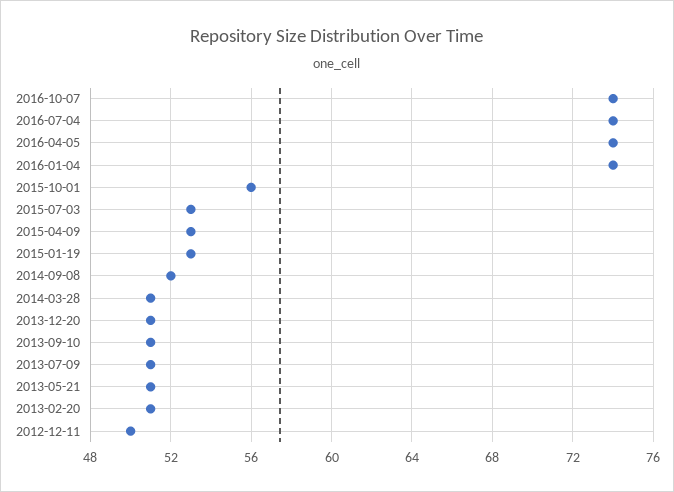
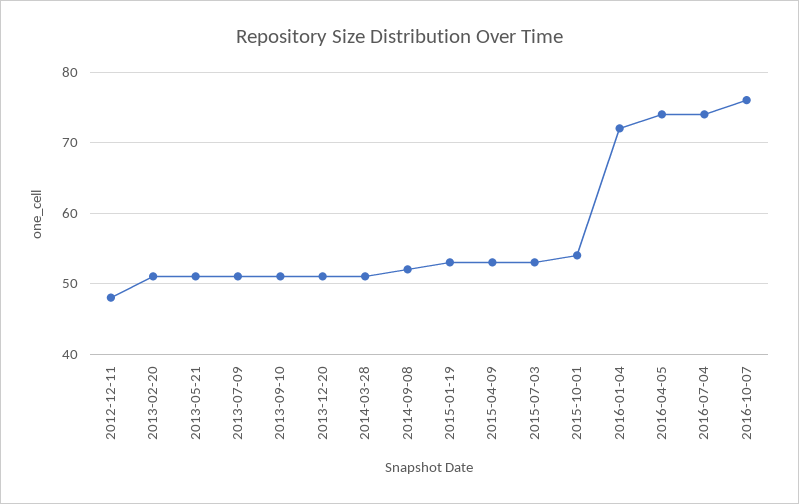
2016-10-07: 74 -> 76
2016-01-04: 74 -> 72
2015-10-01: 56 -> 54
2012-12-11: 50 -> 48

